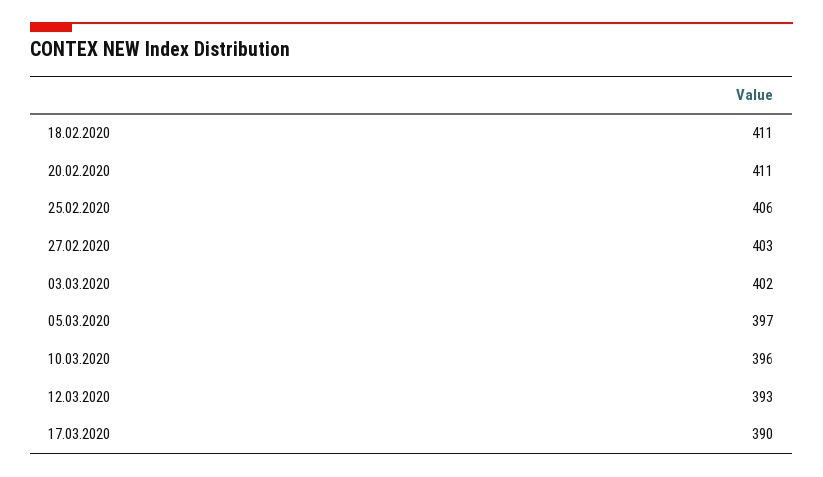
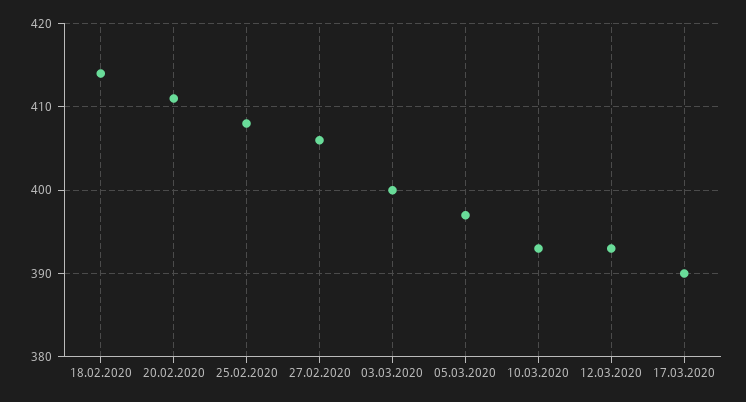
18.02.2020: 411 -> 414
25.02.2020: 406 -> 408
27.02.2020: 403 -> 406
03.03.2020: 402 -> 400
10.03.2020: 396 -> 393

